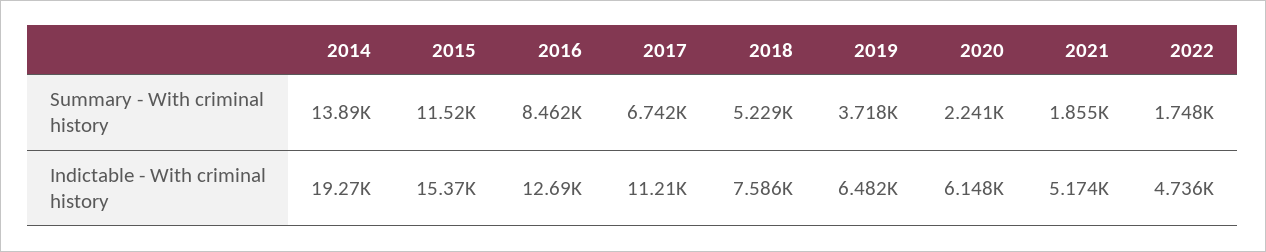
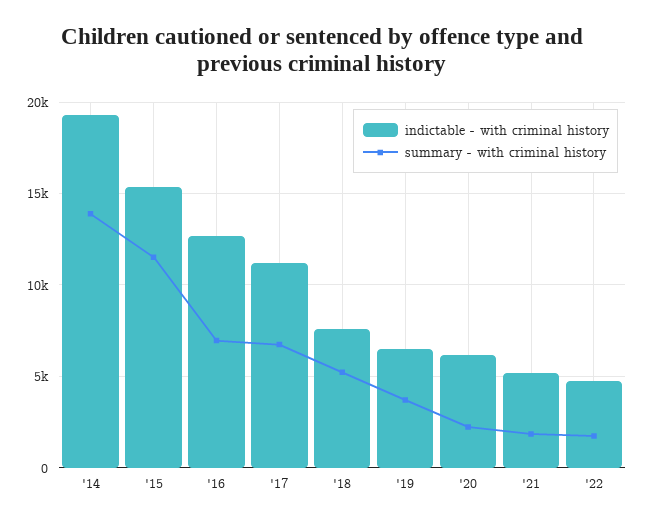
Summary - With criminal history, 2016: 8462 -> 7000

